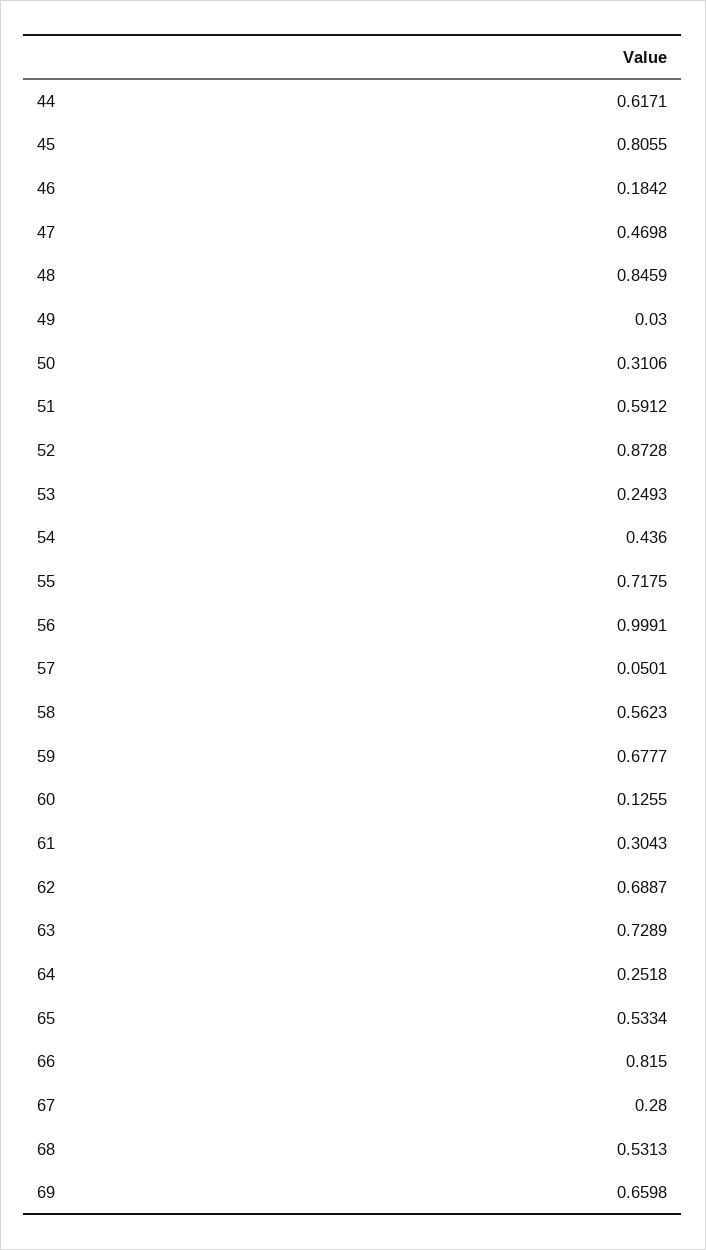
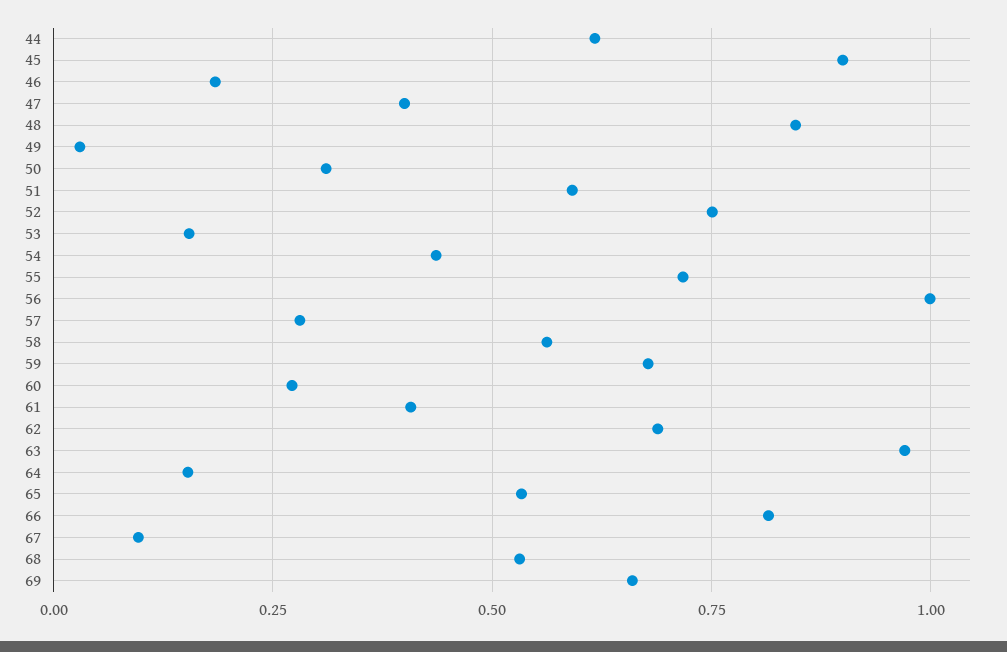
45: 0.8055 -> 0.9
47: 0.4698 -> 0.4
52: 0.8728 -> 0.75
53: 0.2493 -> 0.15
57: 0.0501 -> 0.275
60: 0.1255 -> 0.275
61: 0.3043 -> 0.4
63: 0.7289 -> 0.975
64: 0.2518 -> 0.15
67: 0.28 -> 0.1

